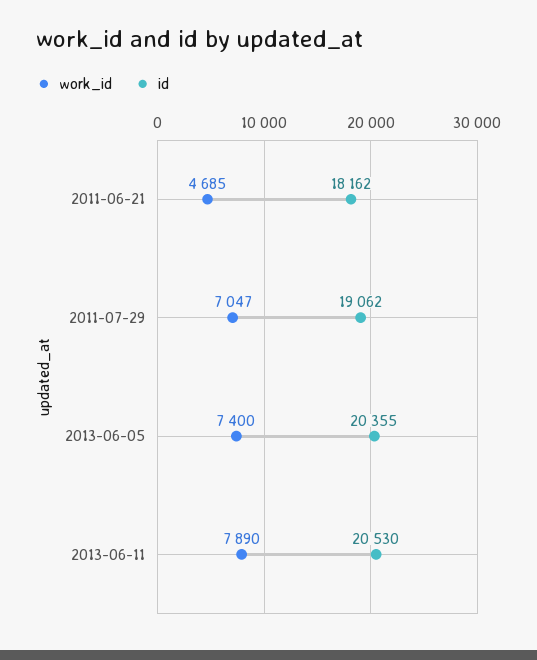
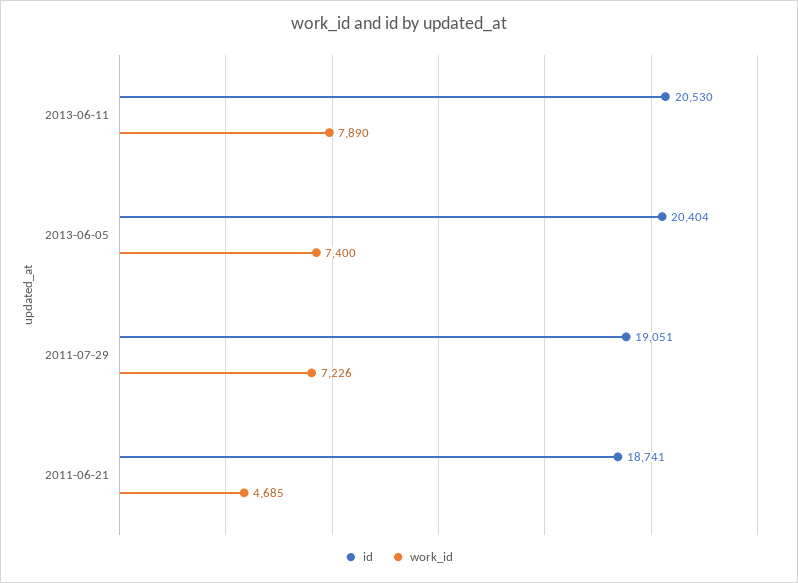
id, 2011-06-21: 18162 -> 18741
work_id, 2011-07-29: 7047 -> 7226
id, 2011-07-29: 19062 -> 19051
id, 2013-06-05: 20355 -> 20404

